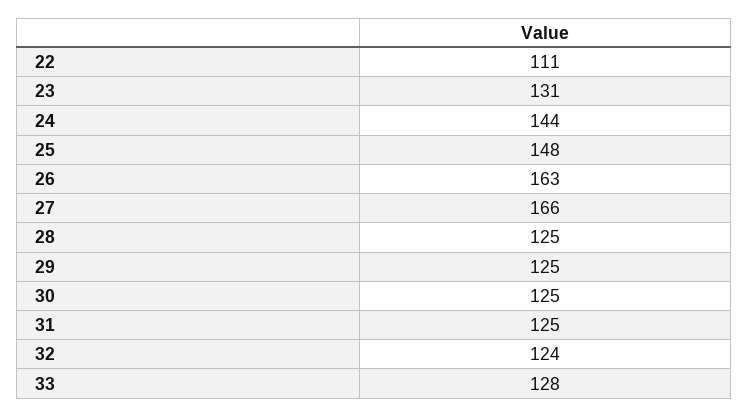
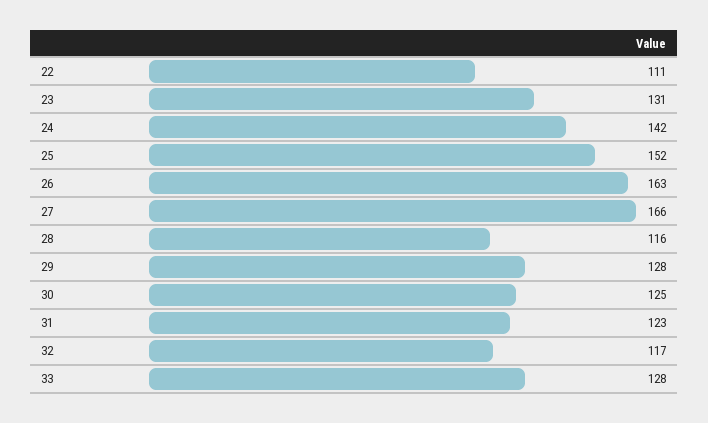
24: 144 -> 142
25: 148 -> 152
28: 125 -> 116
29: 125 -> 128
31: 125 -> 123
32: 124 -> 117

